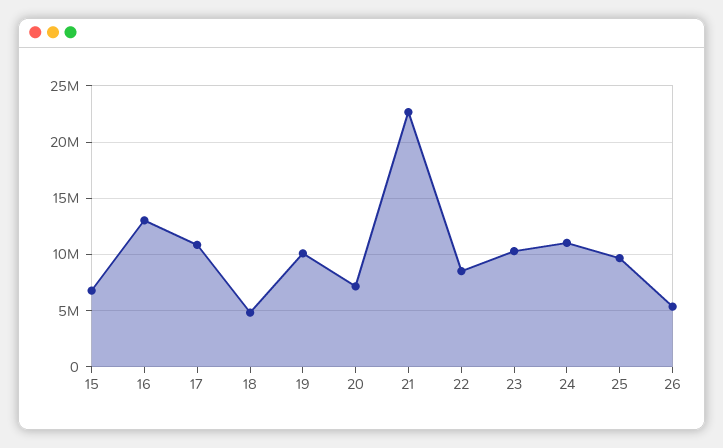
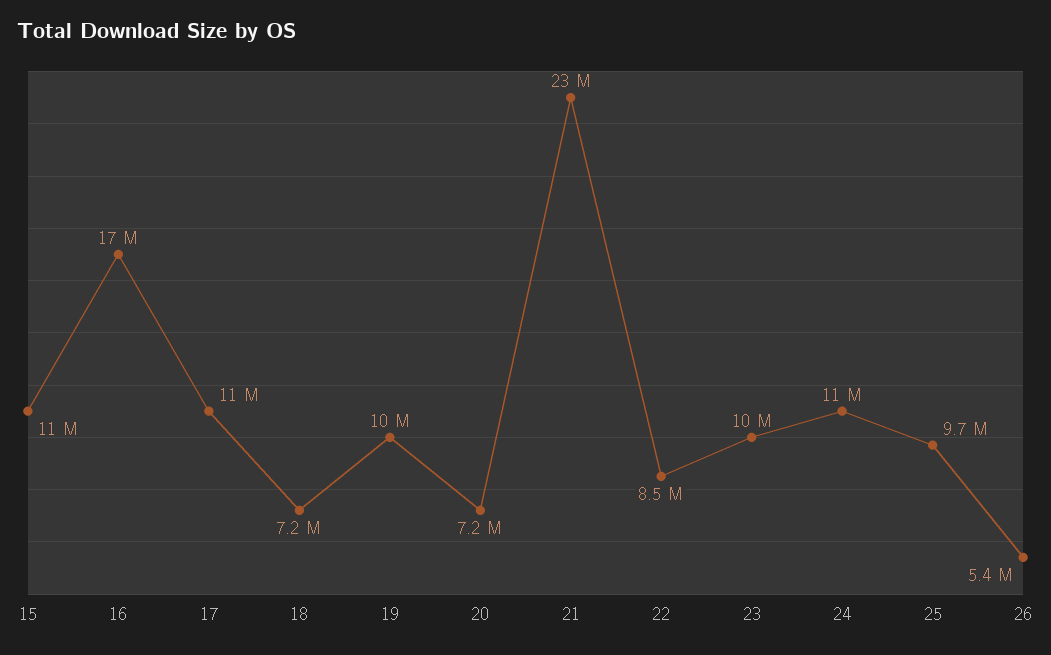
15: 7000000 -> 11000000
16: 13000000 -> 17000000
18: 5000000 -> 7200000

